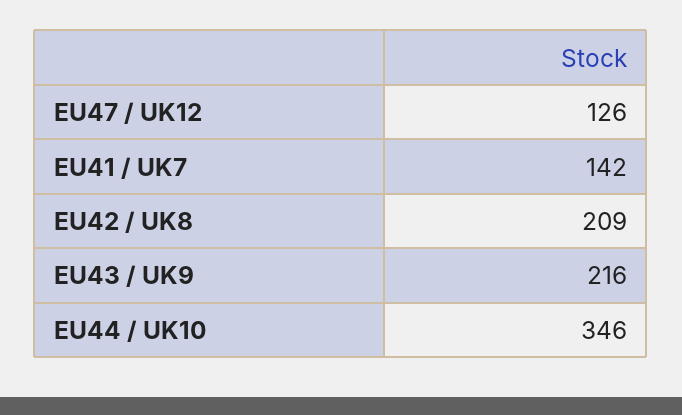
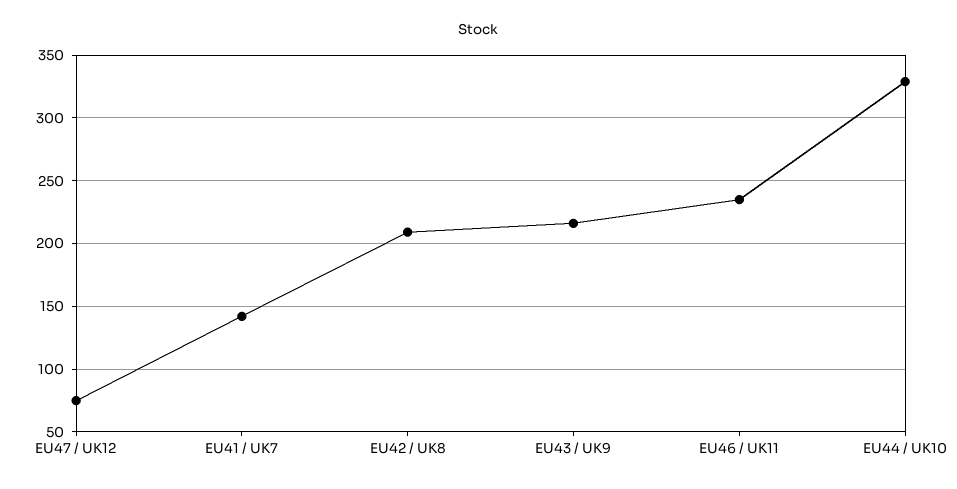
EU47 / UK12: 126 -> 75
EU44 / UK10: 346 -> 330
EU46 / UK11: none -> 235

